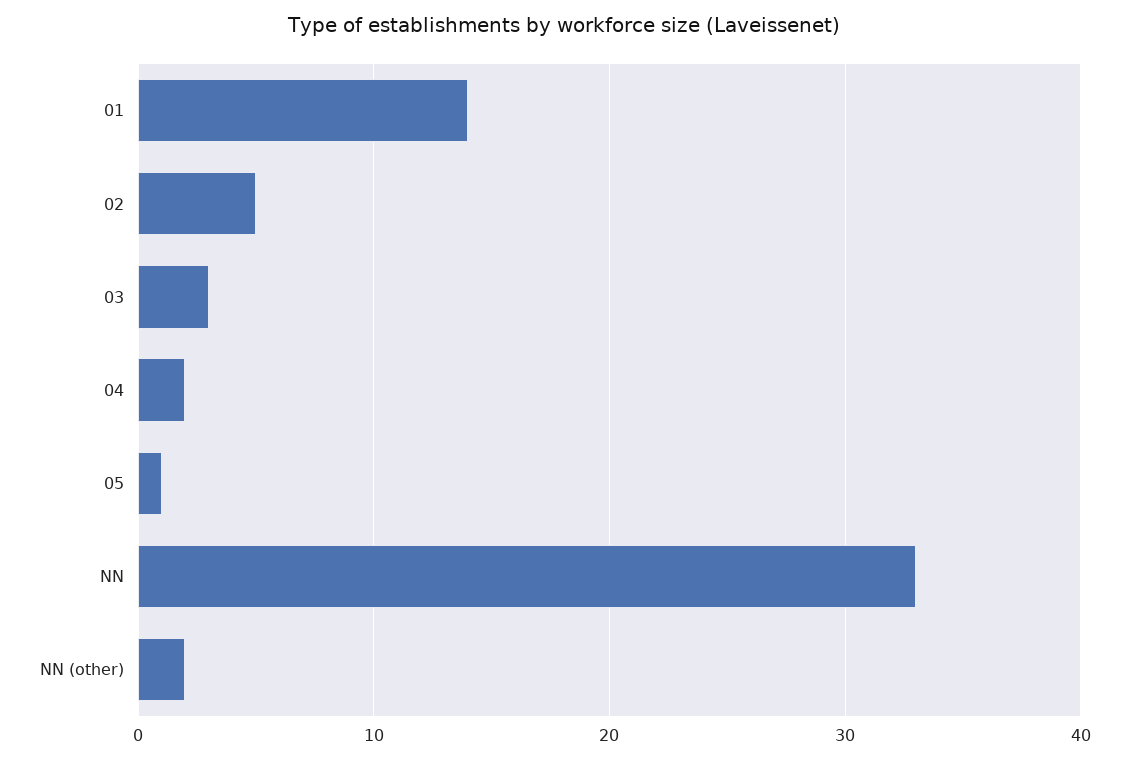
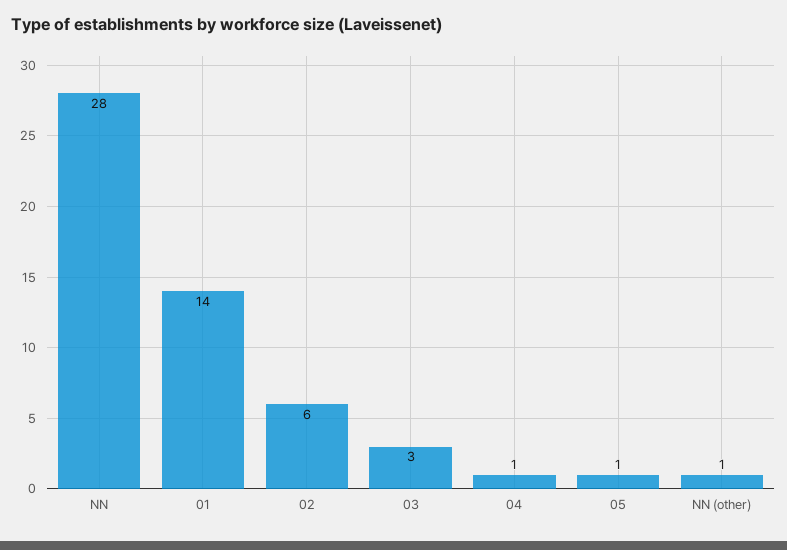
02: 5 -> 6
04: 2 -> 1
NN: 33 -> 28
NN (other): 2 -> 1

